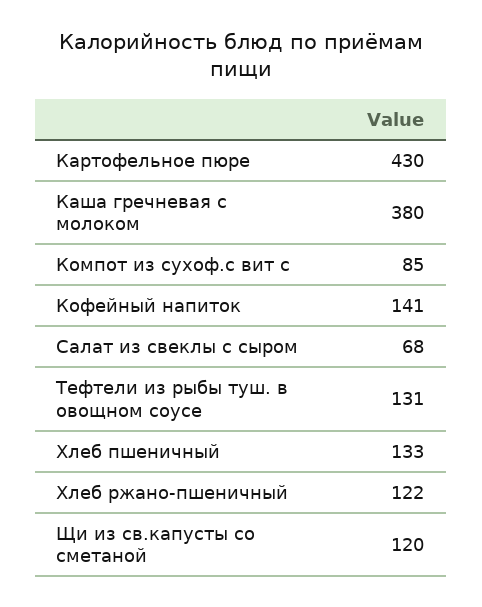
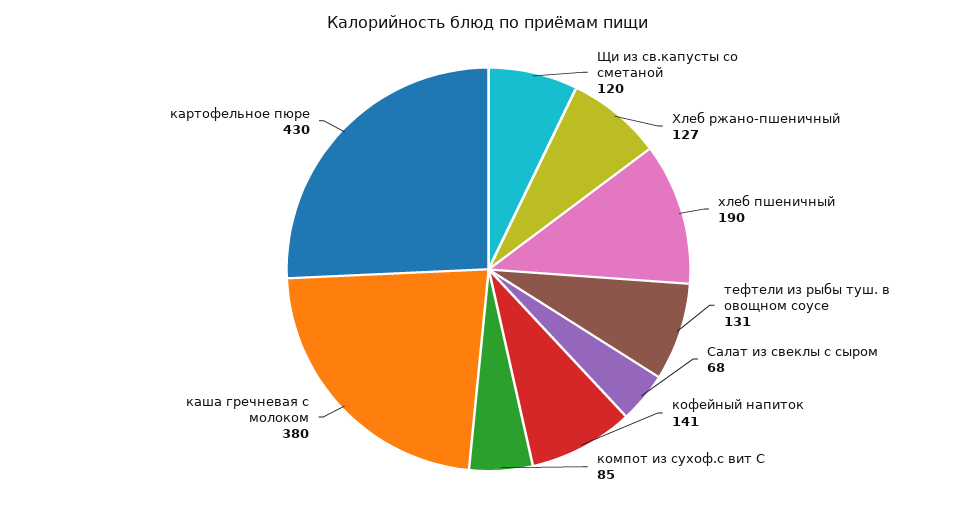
Хлеб пшеничный: 133 -> 190
Хлеб ржано-пшеничный: 122 -> 127

